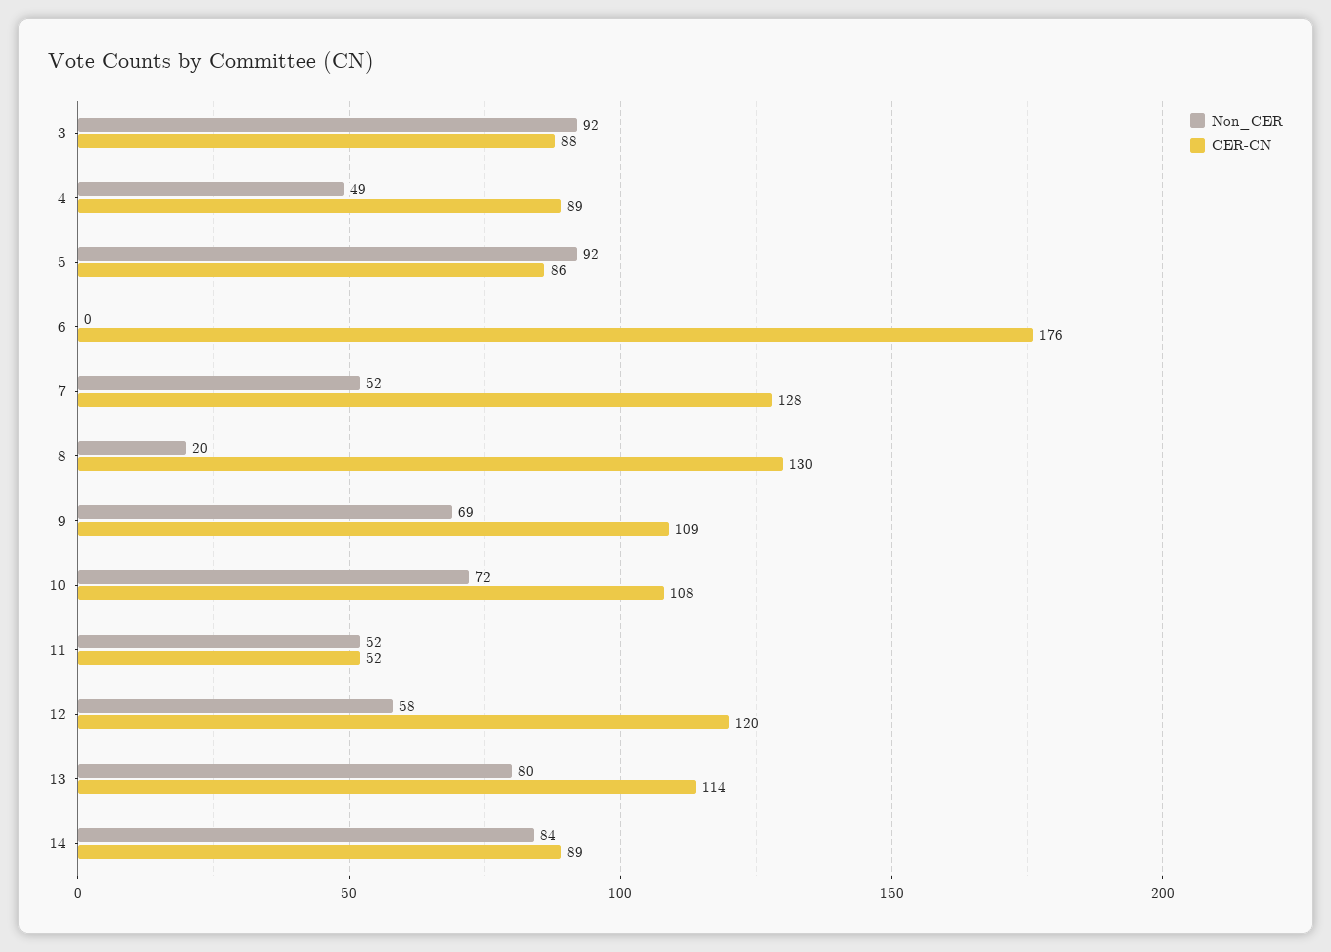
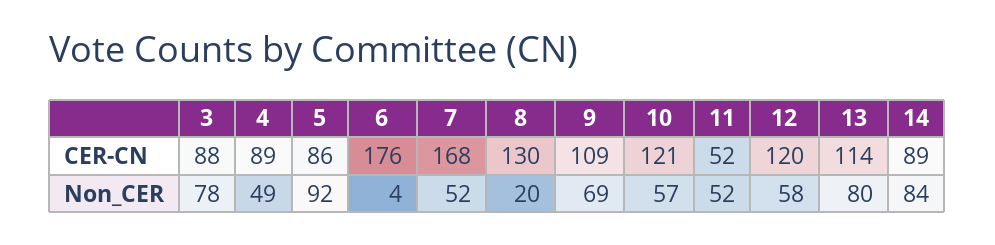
Non_CER, 3: 92 -> 78
Non_CER, 6: 0 -> 4
CER-CN, 7: 128 -> 168
Non_CER, 10: 72 -> 57
CER-CN, 10: 108 -> 121

